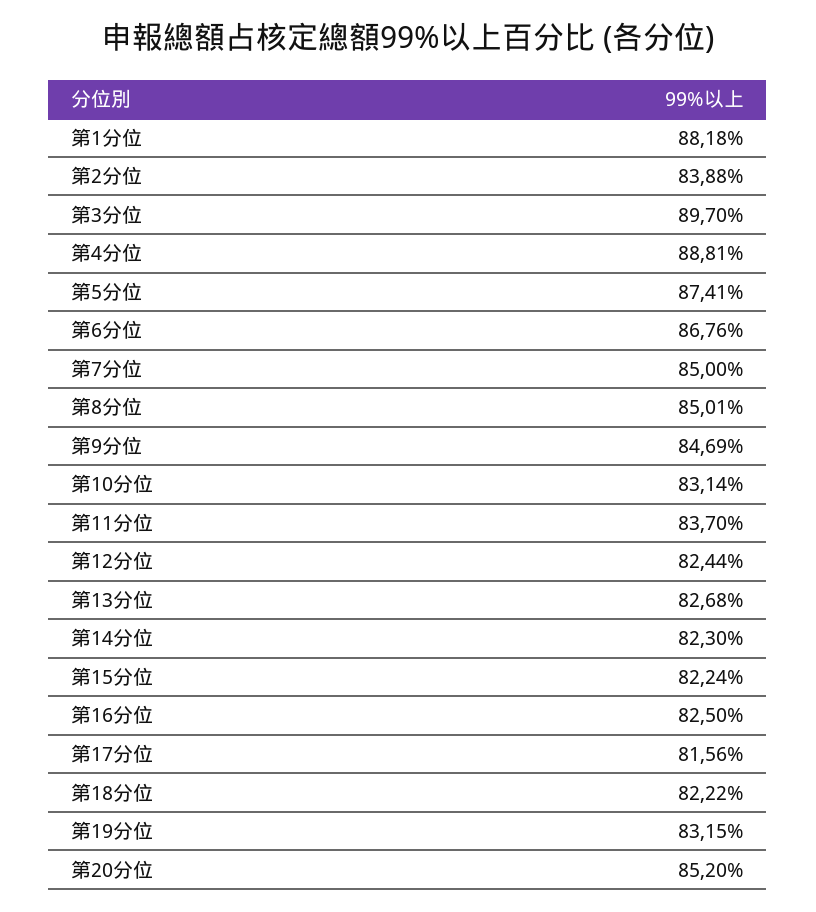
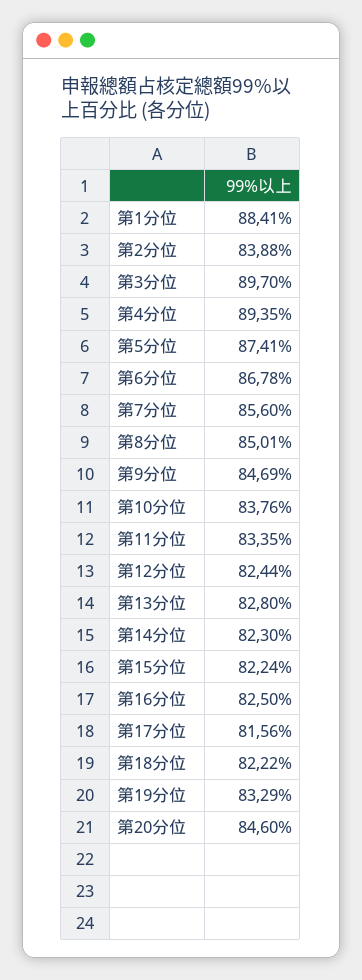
第1分位: 88.18 -> 88.41
第4分位: 88.81 -> 89.35
第6分位: 86.76 -> 86.78
第7分位: 85 -> 85.6
第10分位: 83.14 -> 83.76
第11分位: 83.7 -> 83.35
第13分位: 82.68 -> 82.8
第19分位: 83.15 -> 83.29
第20分位: 85.2 -> 84.6

